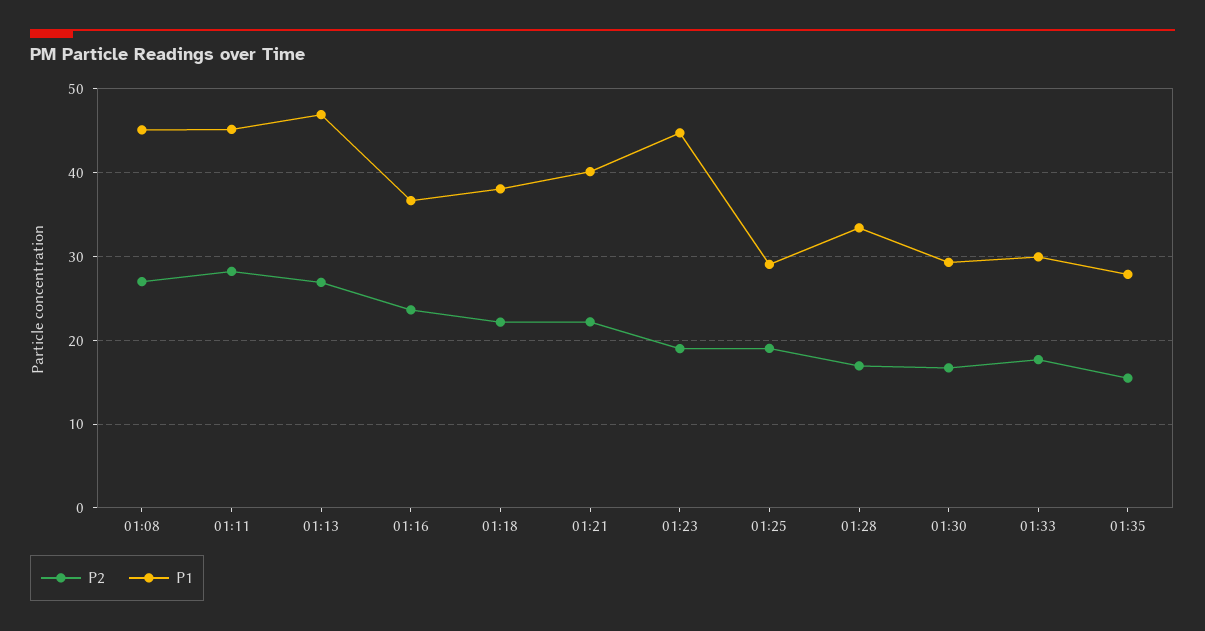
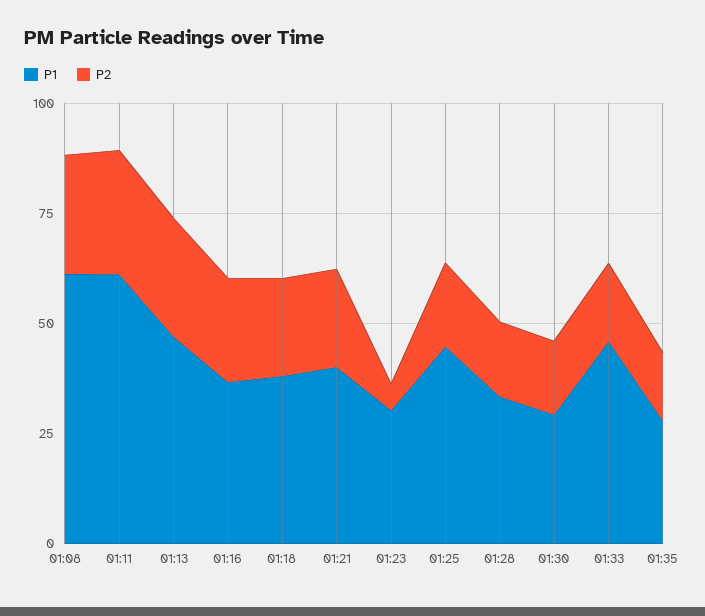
P1, 01:08: 45 -> 60
P1, 01:11: 45 -> 60
P2, 01:23: 19 -> 5
P1, 01:23: 45 -> 30
P1, 01:25: 29 -> 45
P1, 01:33: 30 -> 45

